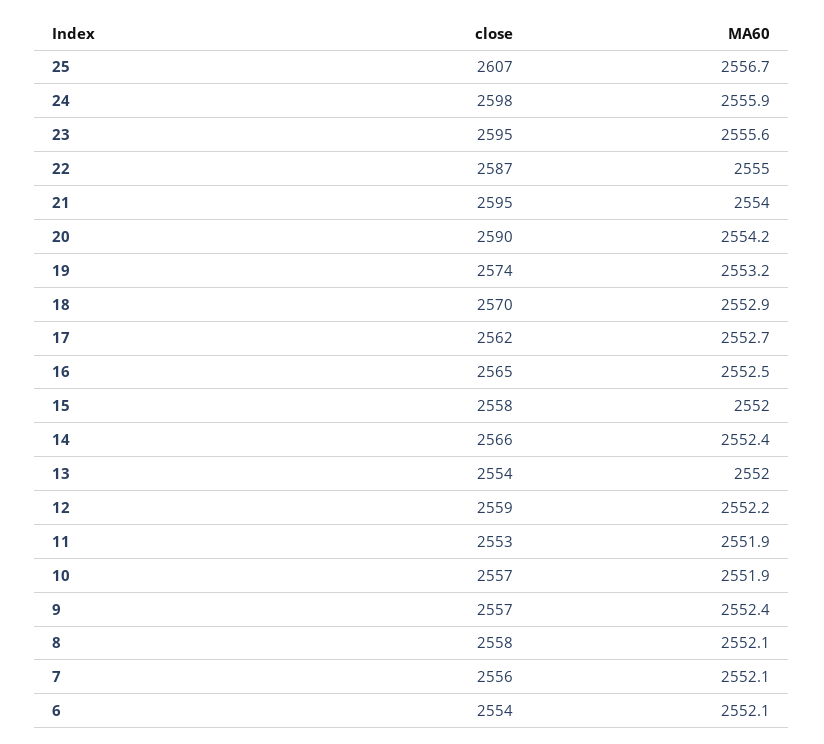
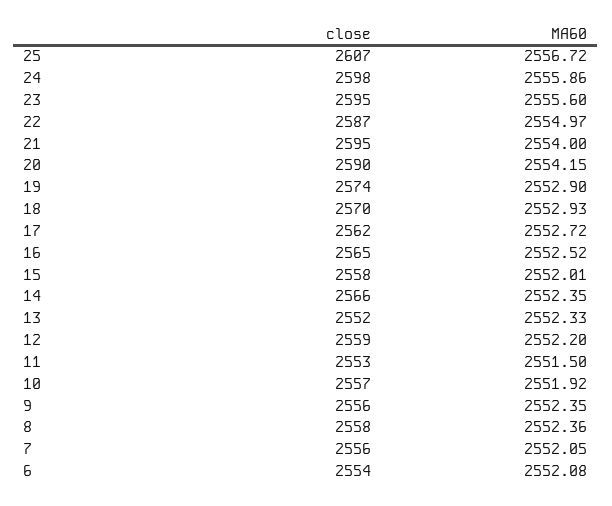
MA60, 19: 2553.2 -> 2552.9
close, 13: 2554 -> 2552
MA60, 13: 2552 -> 2552.33
MA60, 11: 2551.9 -> 2551.5
close, 9: 2557 -> 2556
MA60, 8: 2552.1 -> 2552.36

